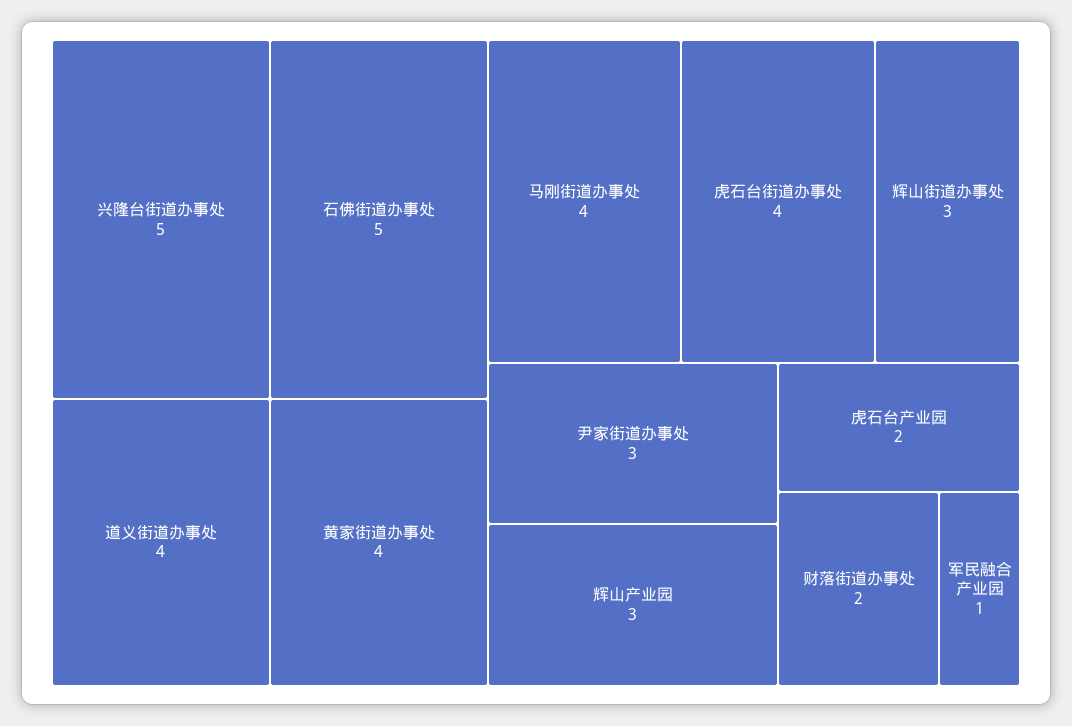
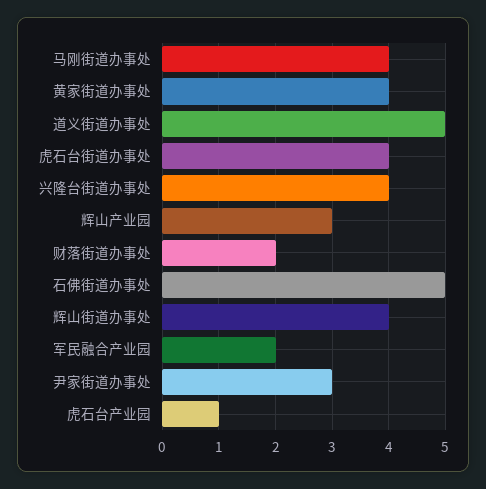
兴隆台街道办事处: 5 -> 4
道义街道办事处: 4 -> 5
辉山街道办事处: 3 -> 4
虎石台产业园: 2 -> 1
军民融合产业园: 1 -> 2

